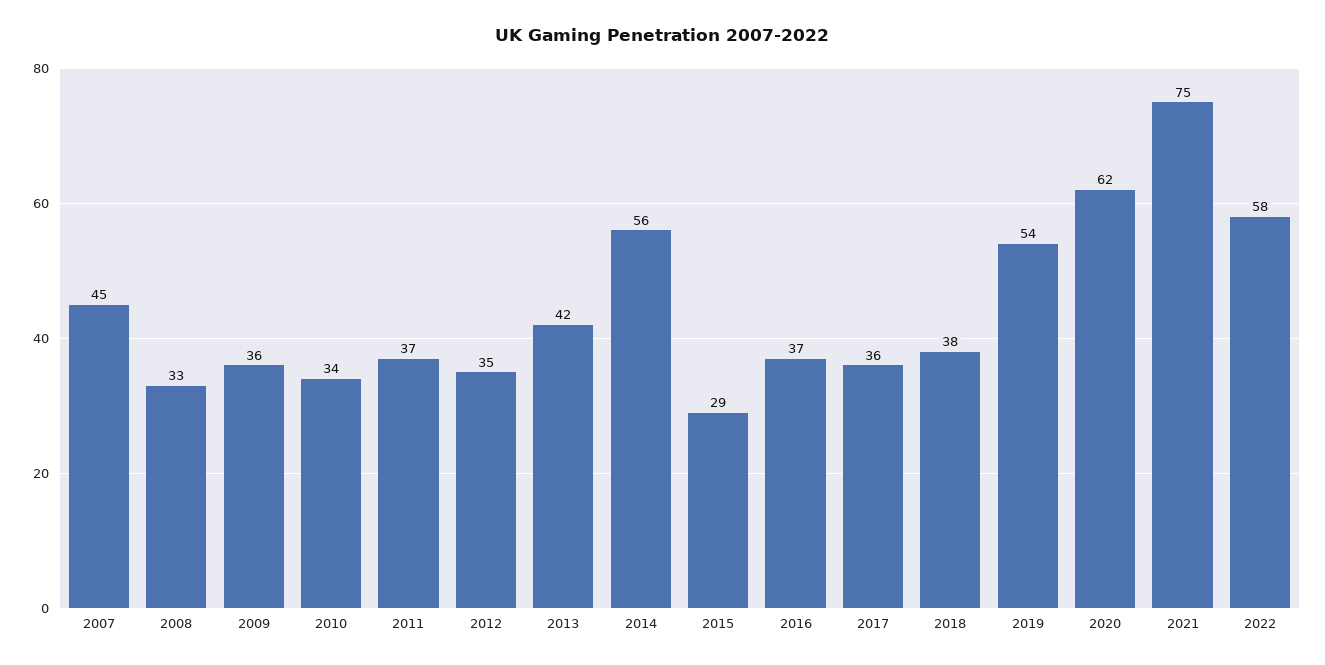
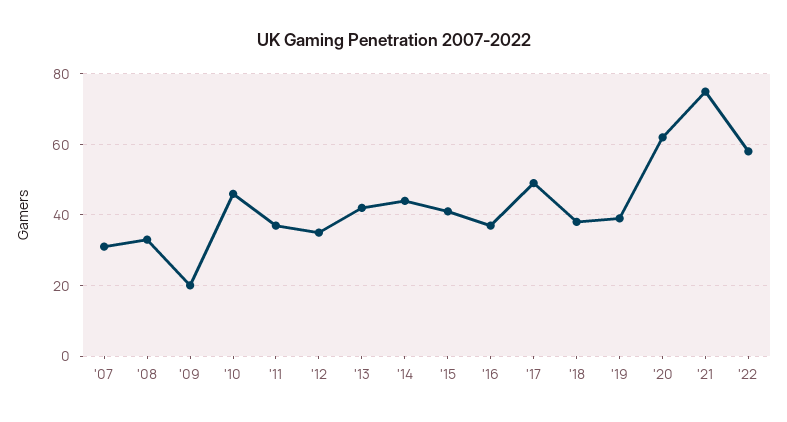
2007: 45 -> 30
2009: 36 -> 20
2010: 34 -> 45
2014: 56 -> 45
2015: 29 -> 40
2017: 36 -> 50
2019: 54 -> 40

